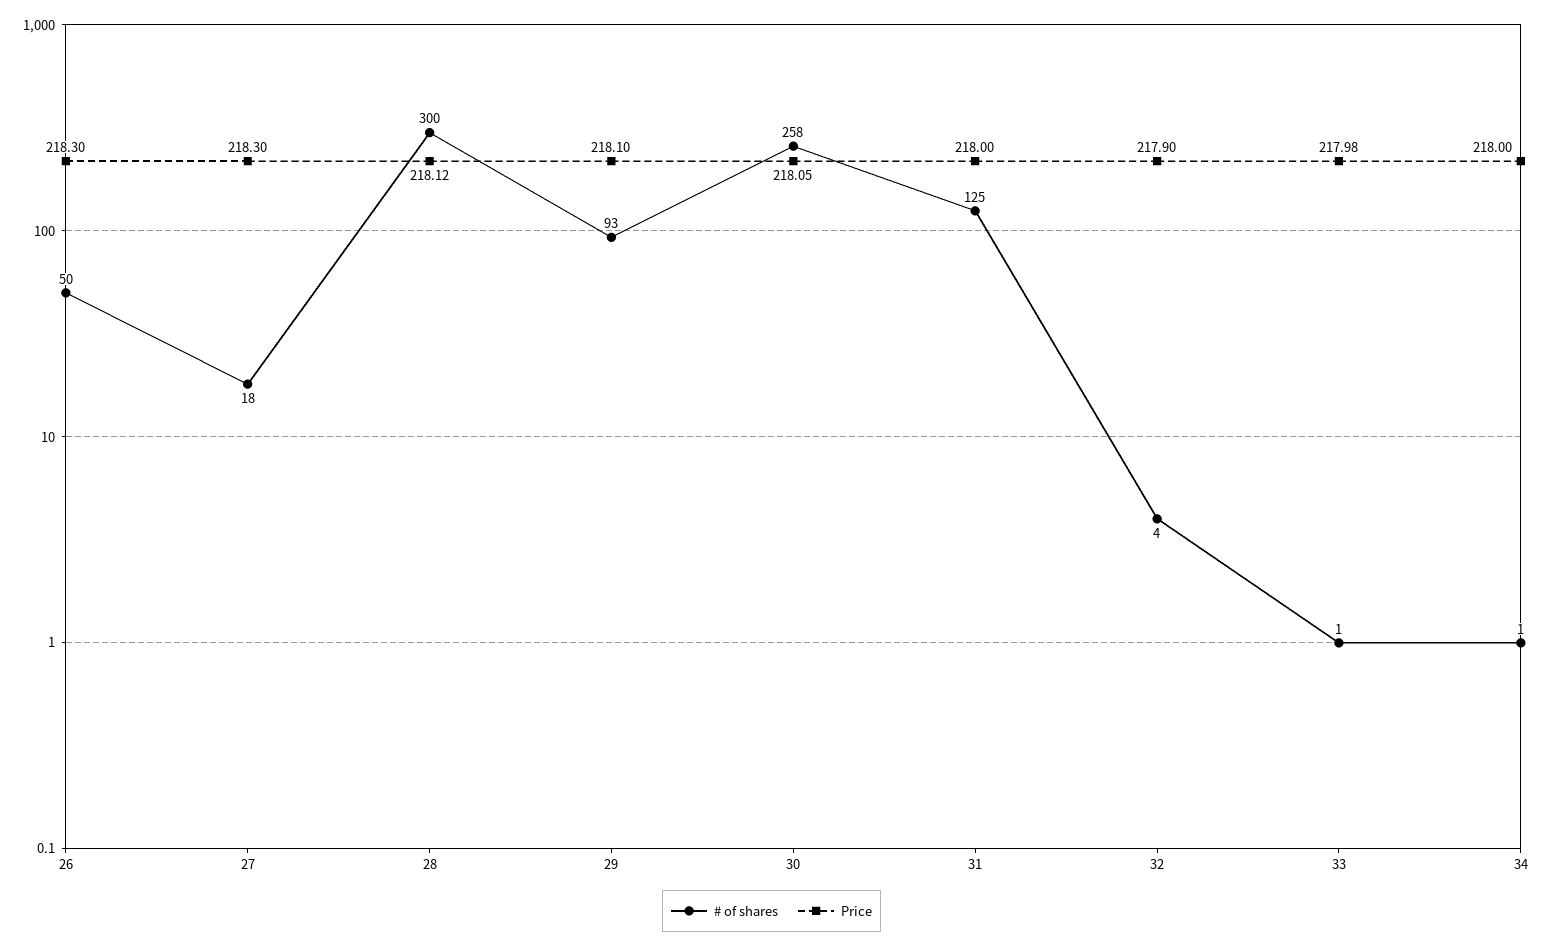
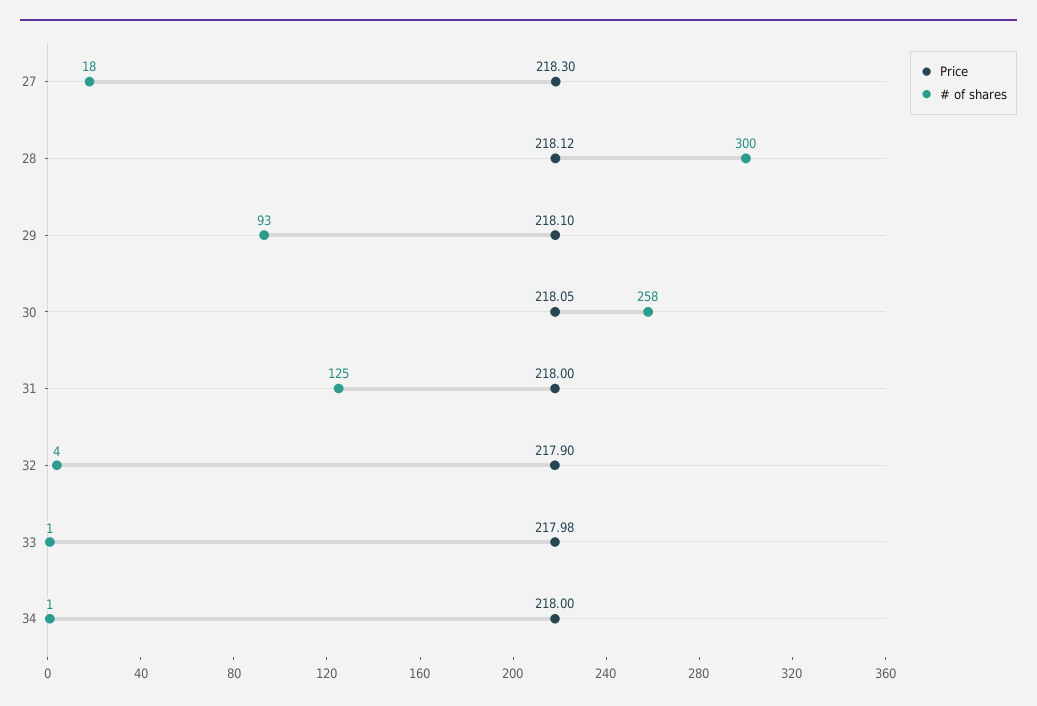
# of shares, 26: 50 -> none
Price, 26: 218.3 -> none

